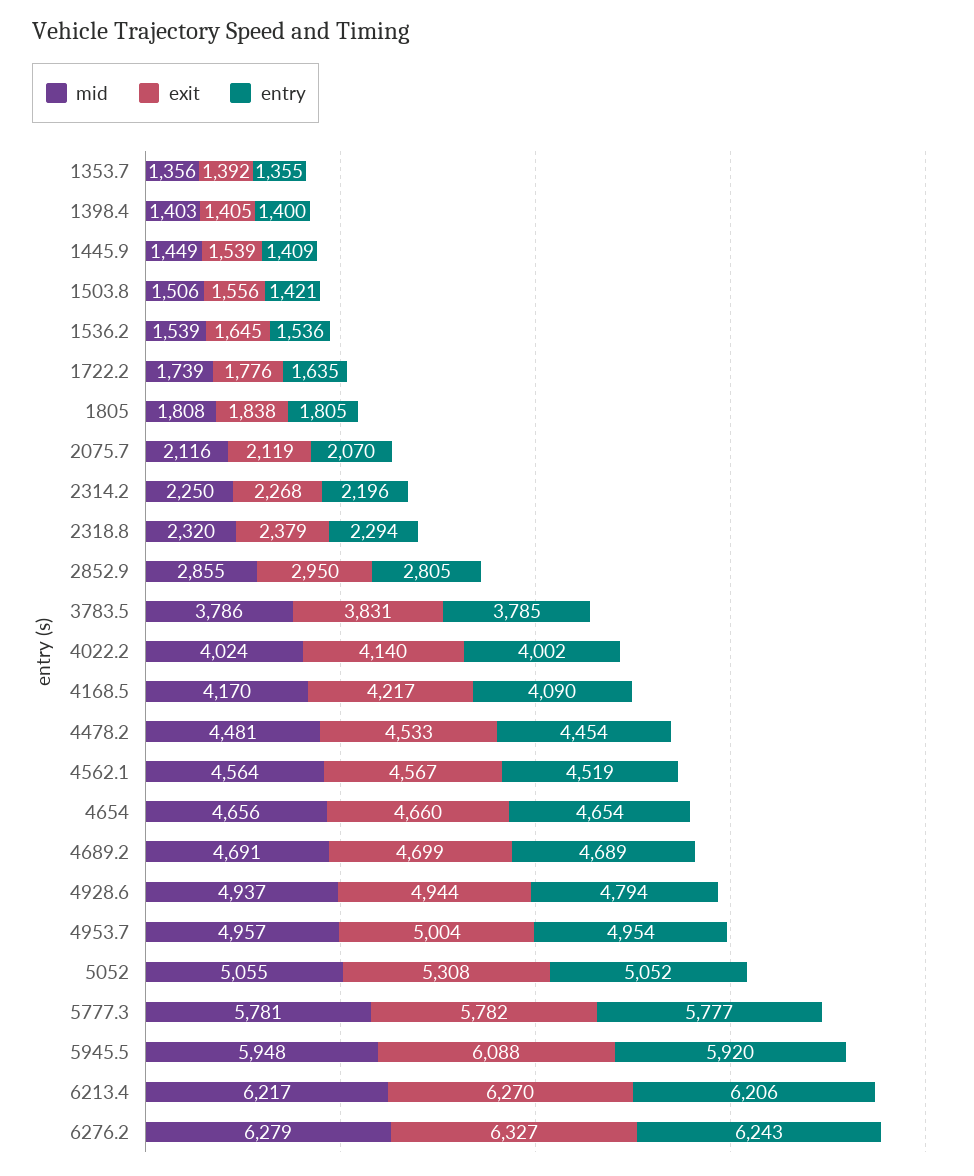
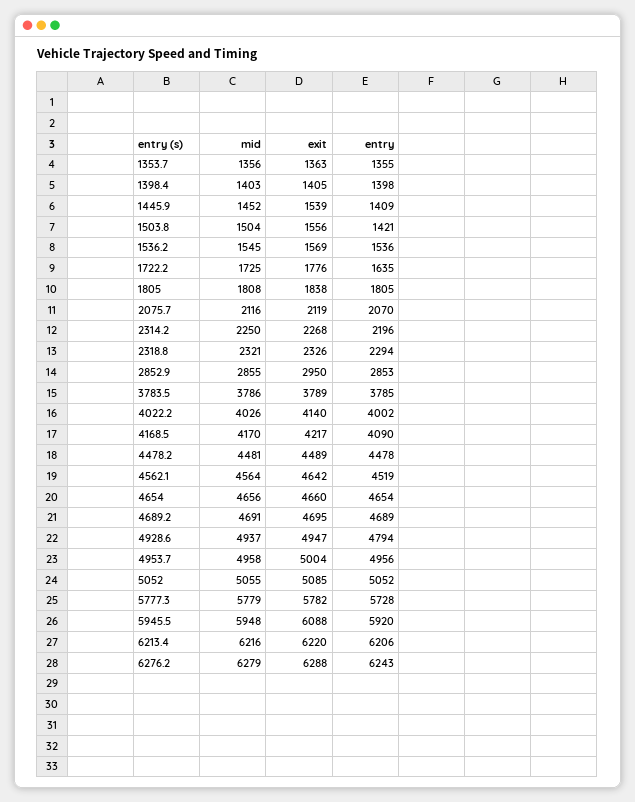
exit, 1353.7: 1392 -> 1363
entry, 1398.4: 1400 -> 1398
mid, 1445.9: 1449 -> 1452
mid, 1503.8: 1506 -> 1504
mid, 1536.2: 1539 -> 1545
exit, 1536.2: 1645 -> 1569
mid, 1722.2: 1739 -> 1725
mid, 2318.8: 2320 -> 2321
exit, 2318.8: 2379 -> 2326
entry, 2852.9: 2805 -> 2853
exit, 3783.5: 3831 -> 3789
mid, 4022.2: 4024 -> 4026
exit, 4478.2: 4533 -> 4489
entry, 4478.2: 4454 -> 4478
exit, 4562.1: 4567 -> 4642
exit, 4689.2: 4699 -> 4695
exit, 4928.6: 4944 -> 4947
mid, 4953.7: 4957 -> 4958
entry, 4953.7: 4954 -> 4956
exit, 5052: 5308 -> 5085
mid, 5777.3: 5781 -> 5779
entry, 5777.3: 5777 -> 5728
mid, 6213.4: 6217 -> 6216
exit, 6213.4: 6270 -> 6220
exit, 6276.2: 6327 -> 6288

